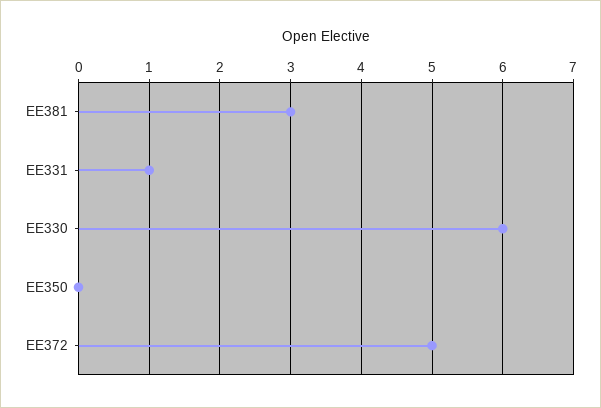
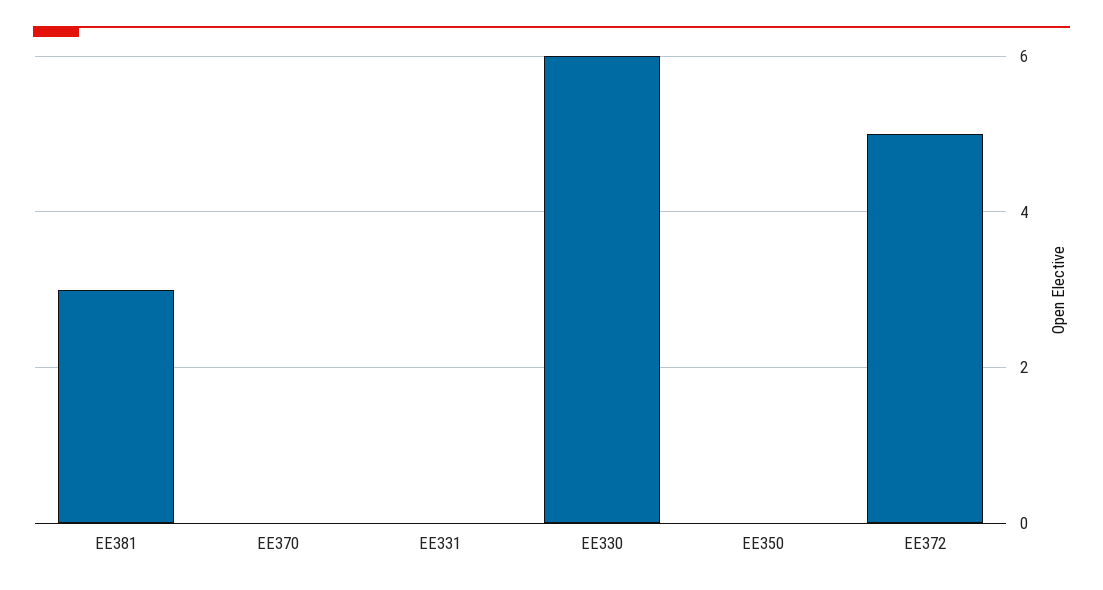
EE331: 1 -> 0
EE370: none -> 0

